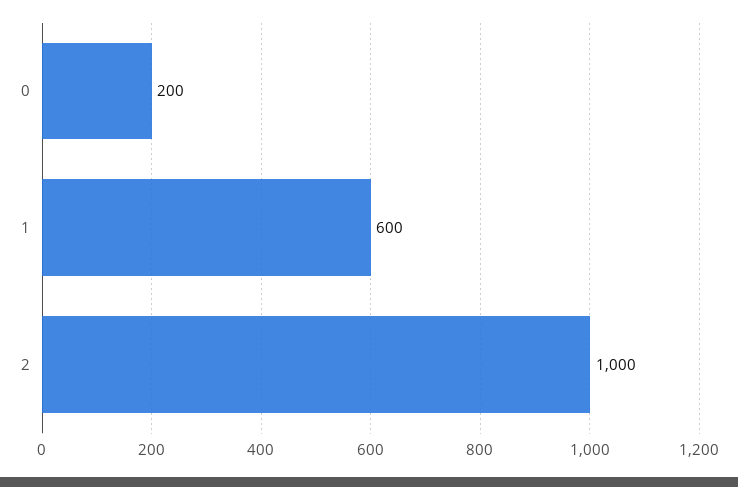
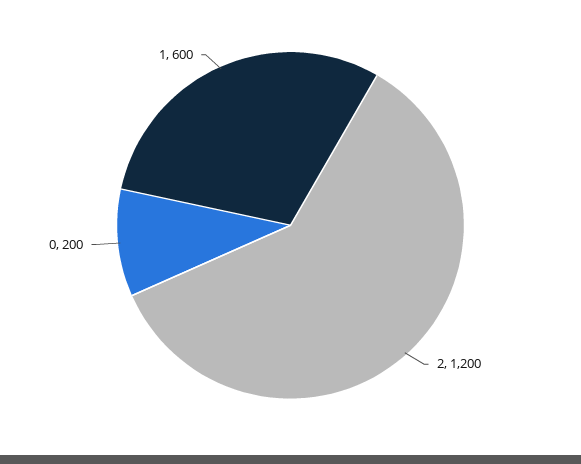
2: 1000 -> 1200

